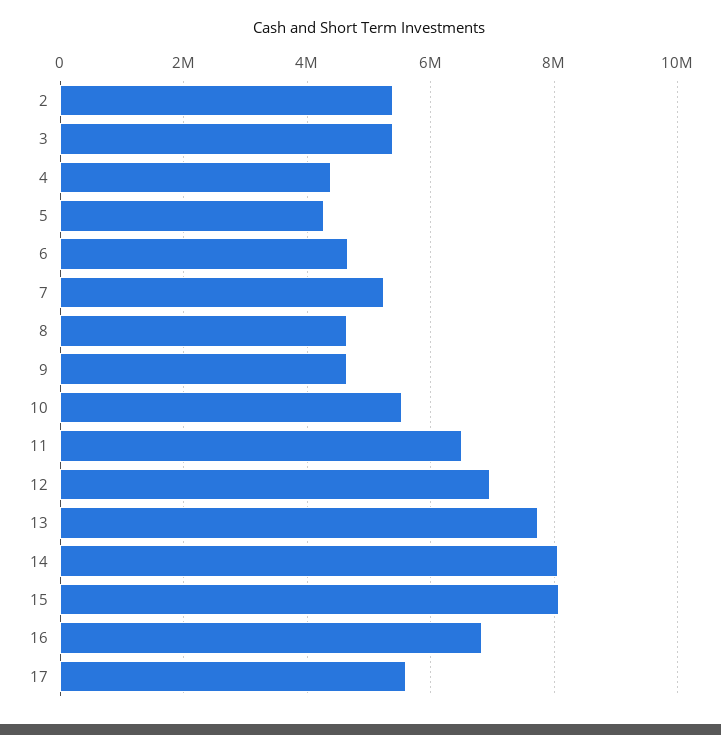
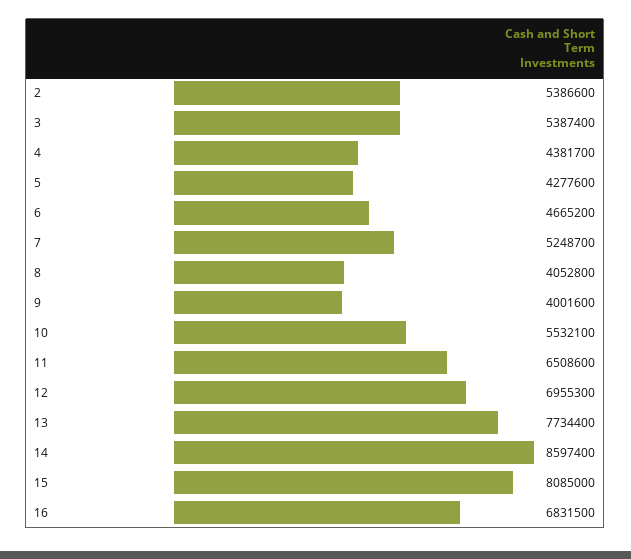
8: 4600000 -> 4052800
9: 4600000 -> 4001600
14: 8000000 -> 8597400
17: 5600000 -> none

